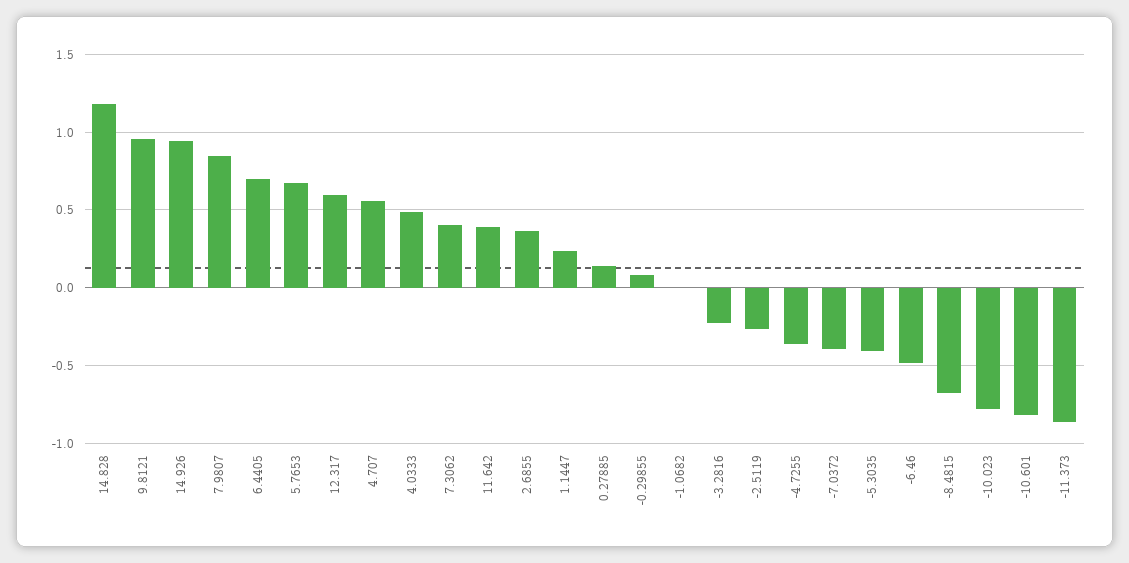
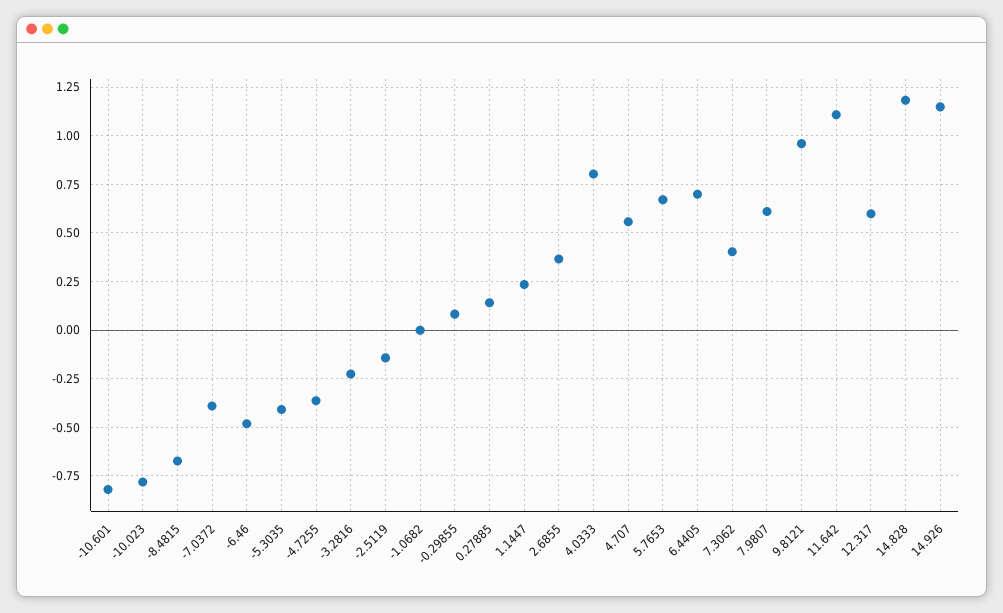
14.926: 0.95 -> 1.15
7.9807: 0.85 -> 0.6
4.0333: 0.5 -> 0.8
11.642: 0.4 -> 1.1
-2.5119: -0.25 -> -0.15
-11.373: -0.85 -> none

